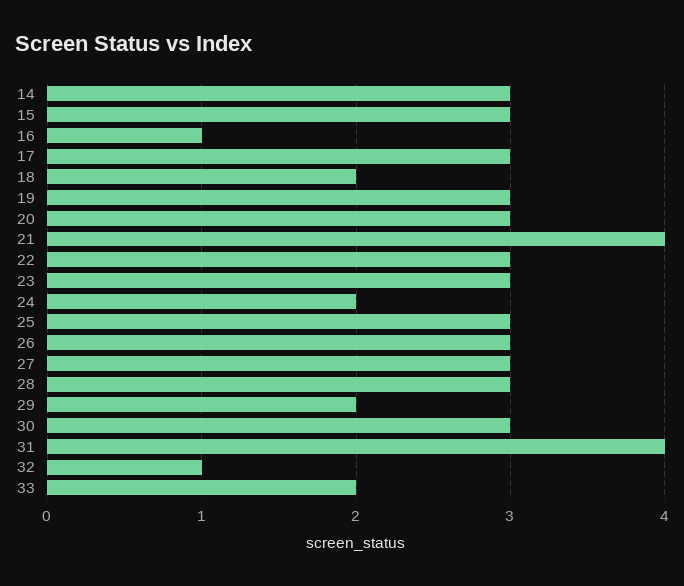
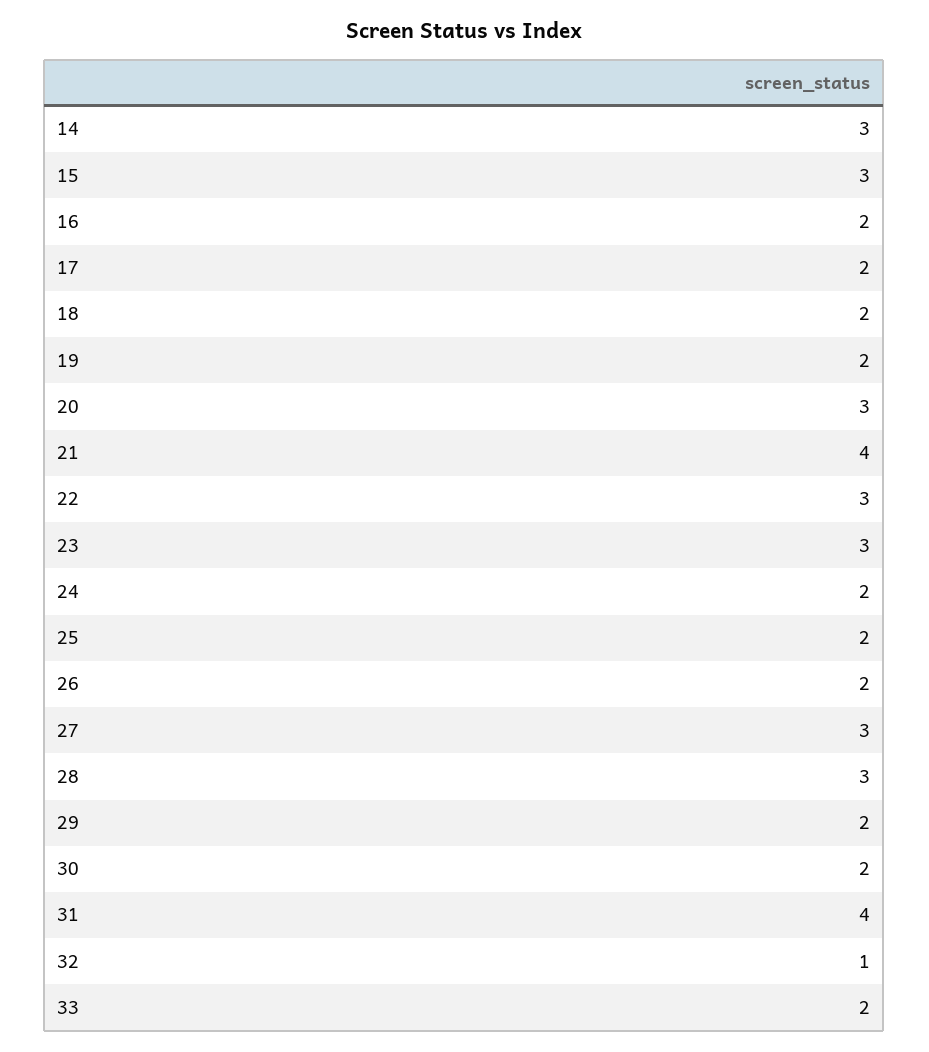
16: 1 -> 2
17: 3 -> 2
19: 3 -> 2
25: 3 -> 2
26: 3 -> 2
30: 3 -> 2

